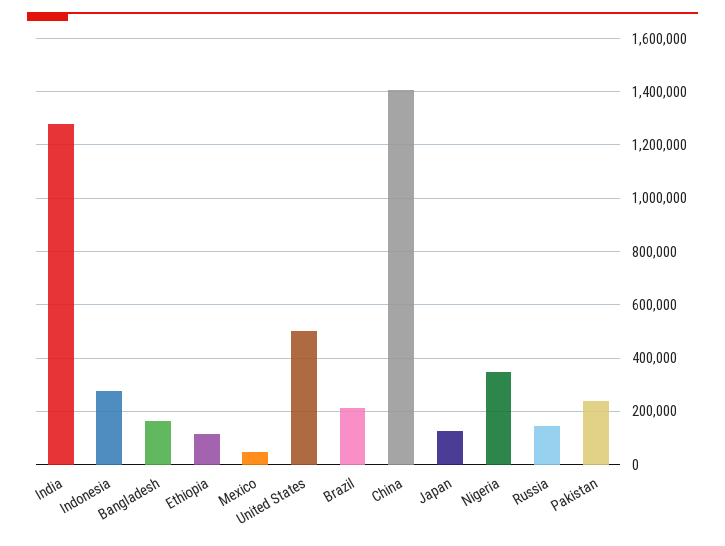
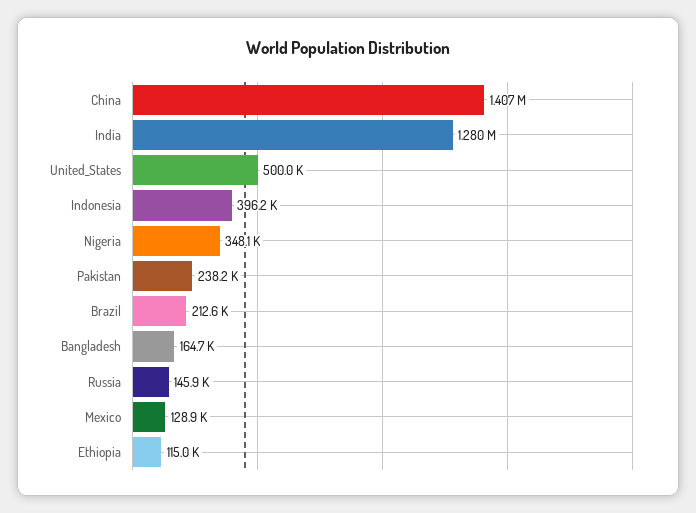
Indonesia: 275000 -> 396200
Mexico: 50000 -> 128900
Japan: 125000 -> none

